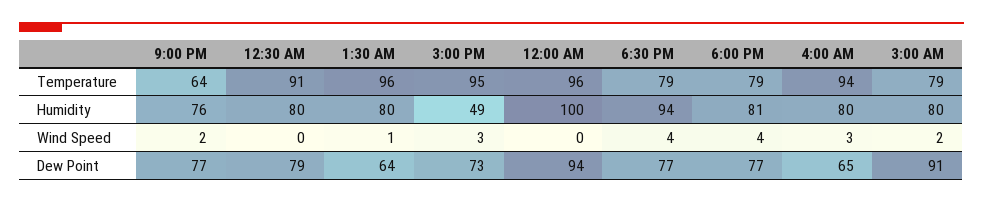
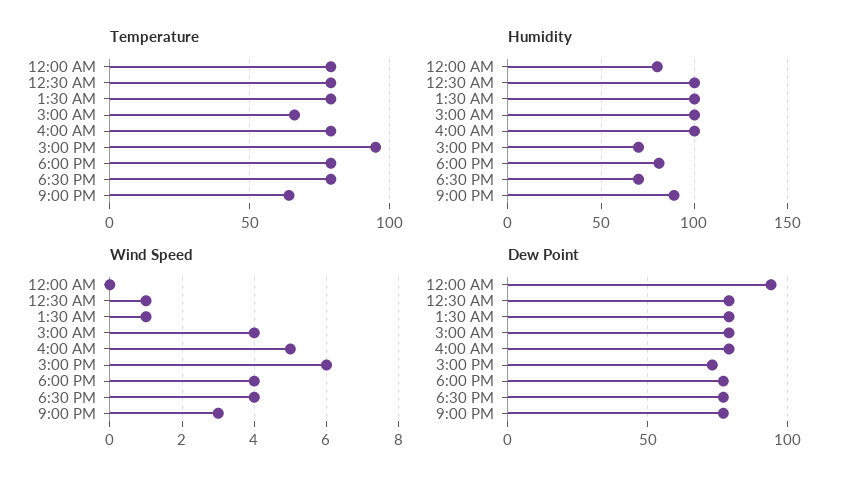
Temperature, 12:30 AM: 91 -> 80
Temperature, 1:30 AM: 96 -> 80
Temperature, 12:00 AM: 96 -> 80
Temperature, 4:00 AM: 94 -> 80
Temperature, 3:00 AM: 79 -> 65
Humidity, 9:00 PM: 76 -> 90
Humidity, 12:30 AM: 80 -> 100
Humidity, 1:30 AM: 80 -> 100
Humidity, 3:00 PM: 49 -> 70
Humidity, 12:00 AM: 100 -> 80
Humidity, 6:30 PM: 94 -> 70
Humidity, 4:00 AM: 80 -> 100
Humidity, 3:00 AM: 80 -> 100
Wind Speed, 9:00 PM: 2 -> 3
Wind Speed, 12:30 AM: 0 -> 1
Wind Speed, 3:00 PM: 3 -> 6
Wind Speed, 4:00 AM: 3 -> 5
Wind Speed, 3:00 AM: 2 -> 4
Dew Point, 1:30 AM: 64 -> 80
Dew Point, 4:00 AM: 65 -> 80
Dew Point, 3:00 AM: 91 -> 80

